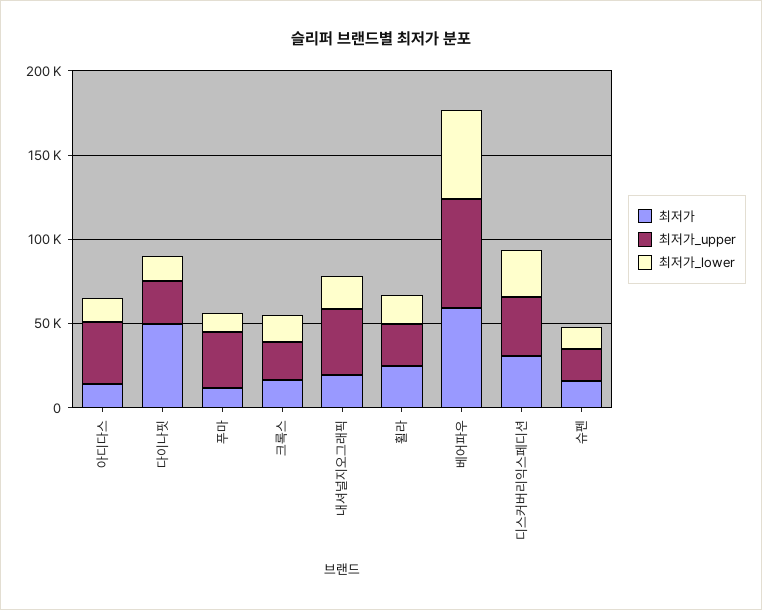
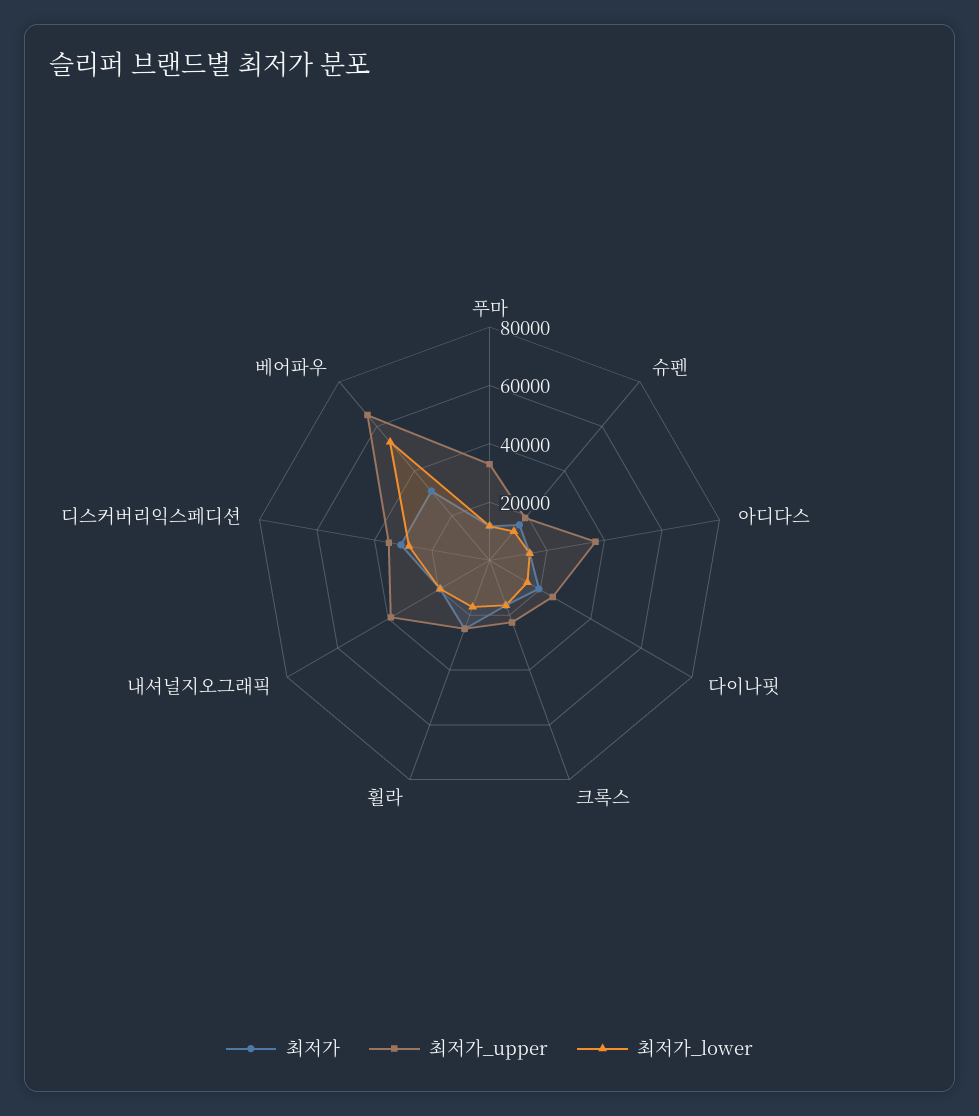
최저가, 다이나핏: 50000 -> 20000
최저가, 베어파우: 60000 -> 30000

